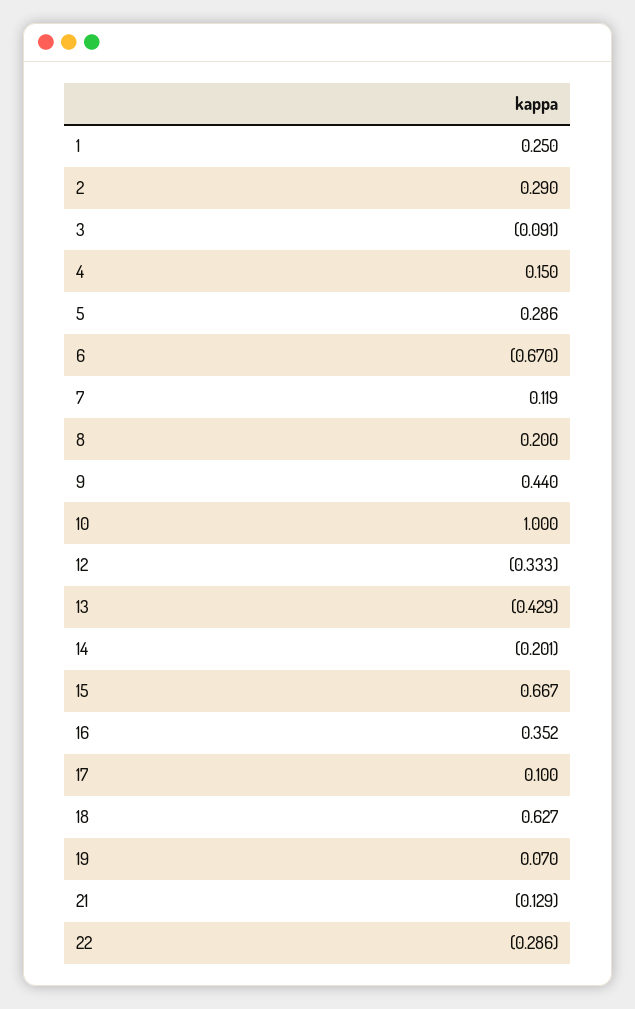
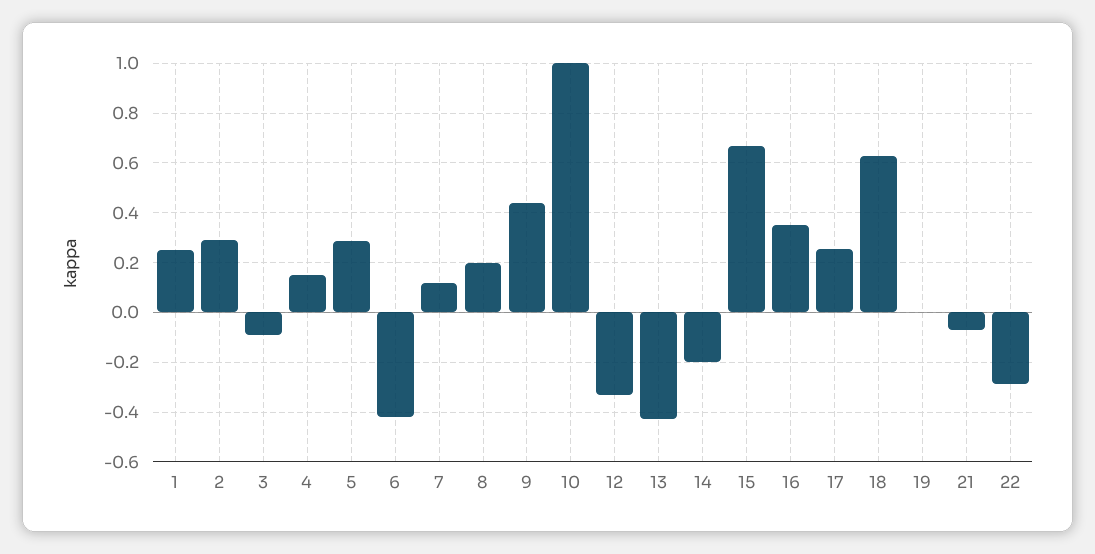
6: -0.67 -> -0.425
17: 0.1 -> 0.25
19: 0.07 -> 0
21: -0.129 -> -0.075

